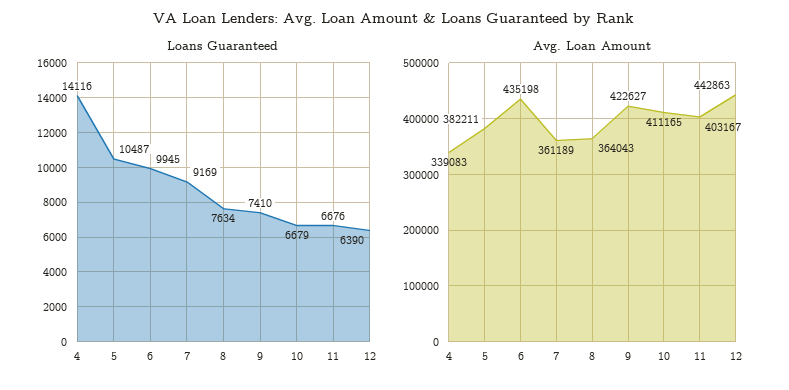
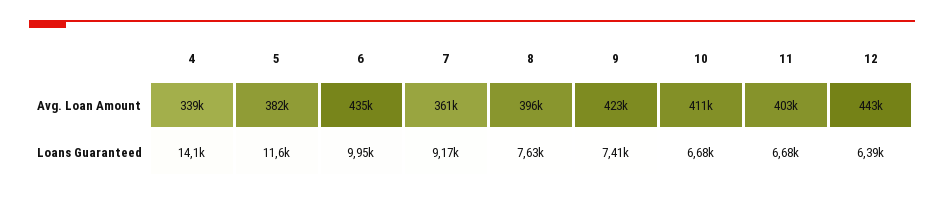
Loans Guaranteed, 5: 10487 -> 11600
Avg. Loan Amount, 8: 364043 -> 396000

